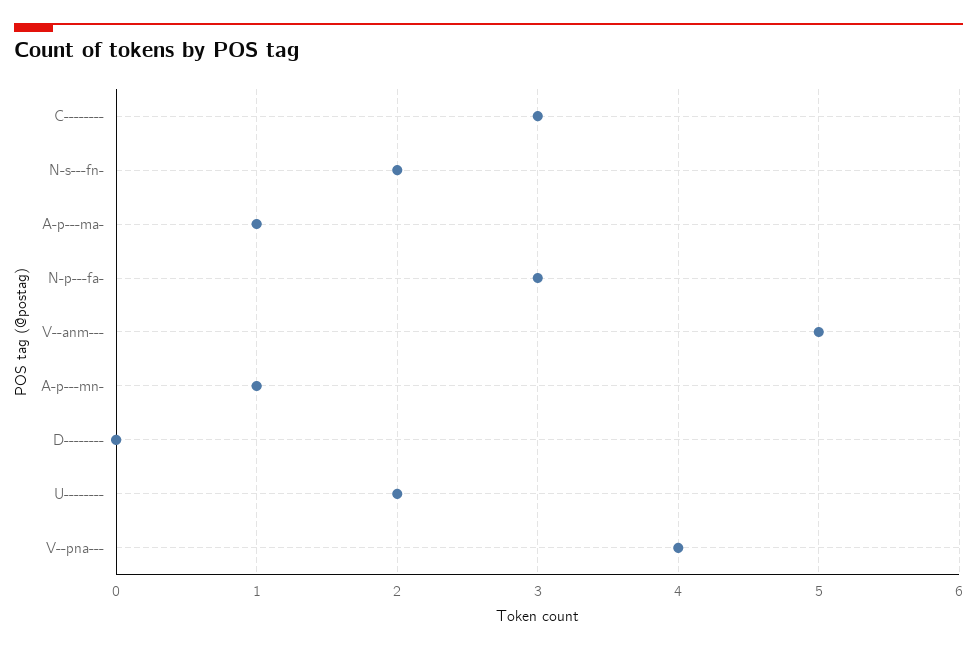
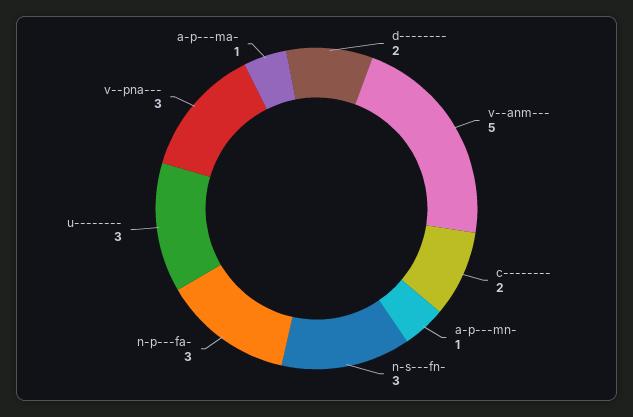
C--------: 3 -> 2
N-s---fn-: 2 -> 3
D--------: 0 -> 2
U--------: 2 -> 3
V--pna---: 4 -> 3

